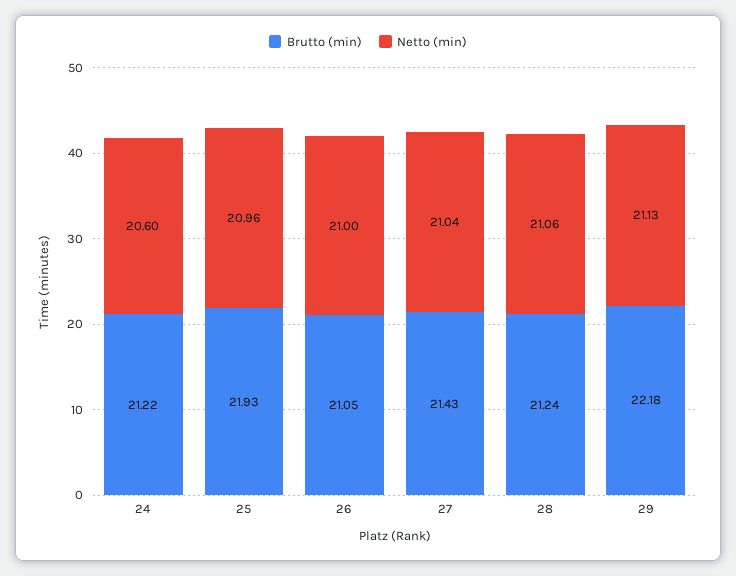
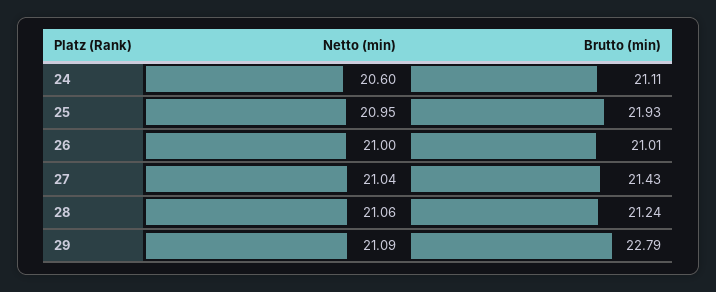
Brutto (min), 24: 21.22 -> 21.11
Netto (min), 25: 20.96 -> 20.95
Brutto (min), 26: 21.05 -> 21.01
Brutto (min), 29: 22.18 -> 22.79
Netto (min), 29: 21.13 -> 21.09

